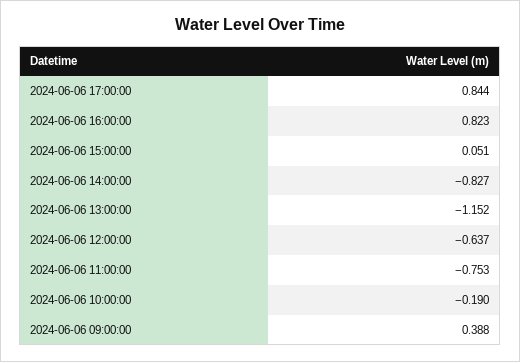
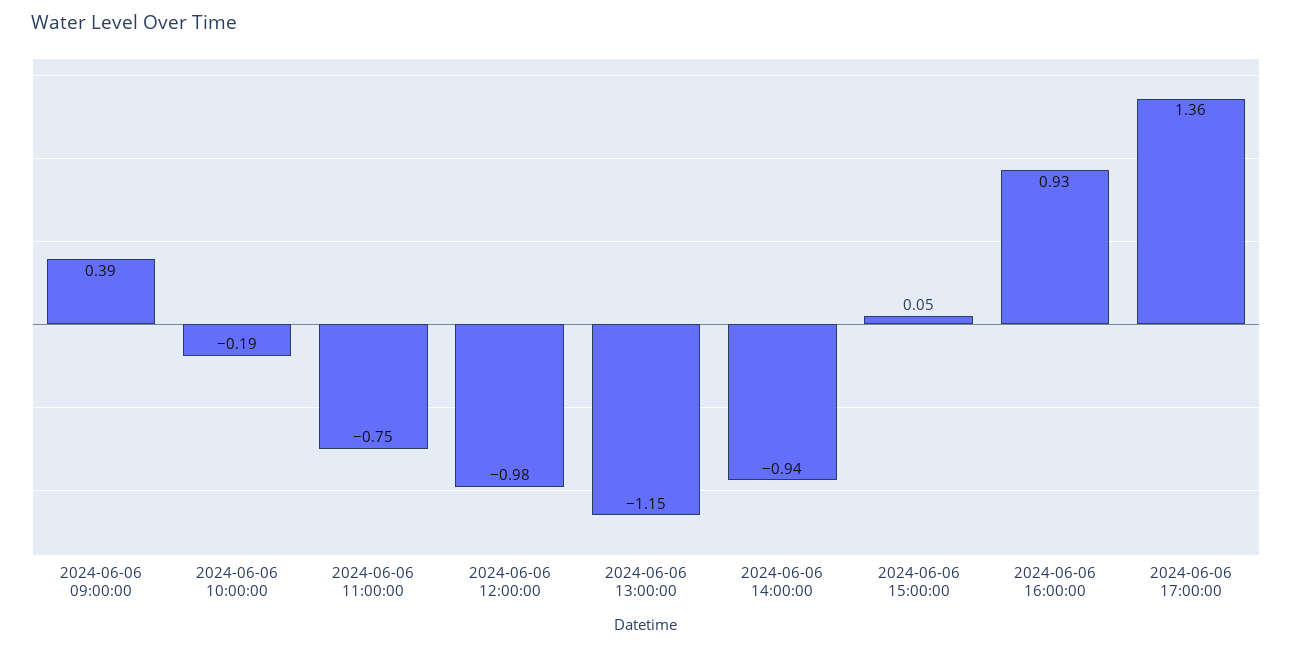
2024-06-06 17:00:00: 0.844 -> 1.36
2024-06-06 16:00:00: 0.823 -> 0.93
2024-06-06 14:00:00: -0.827 -> -0.94
2024-06-06 12:00:00: -0.637 -> -0.98

